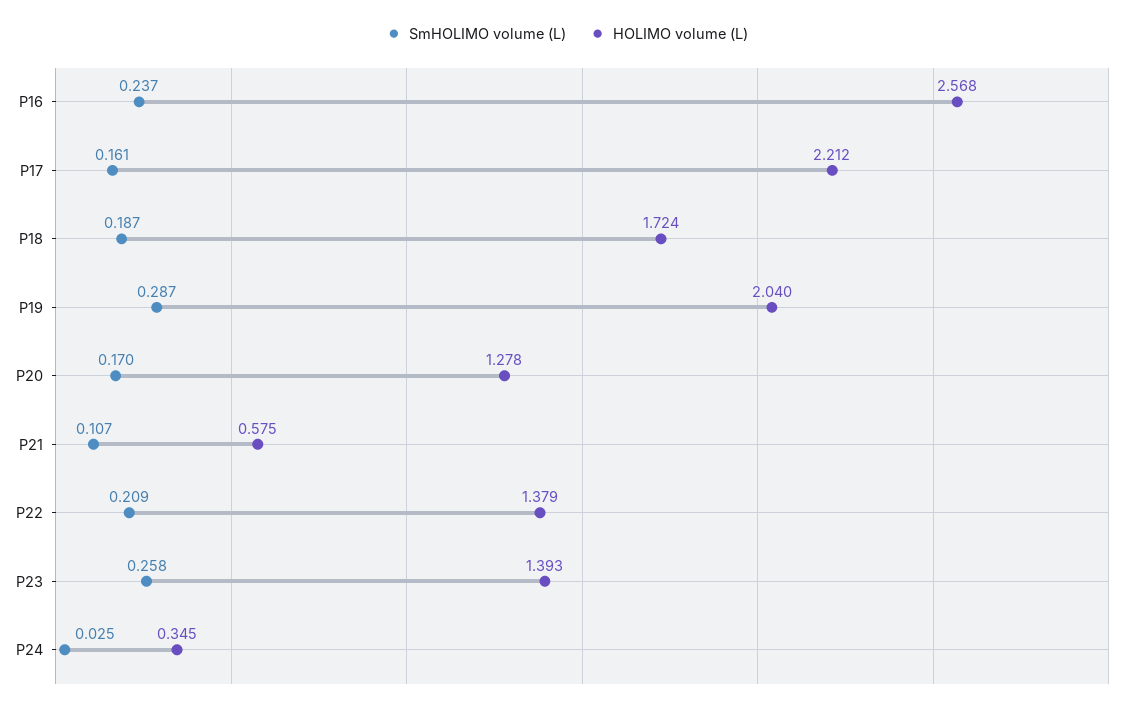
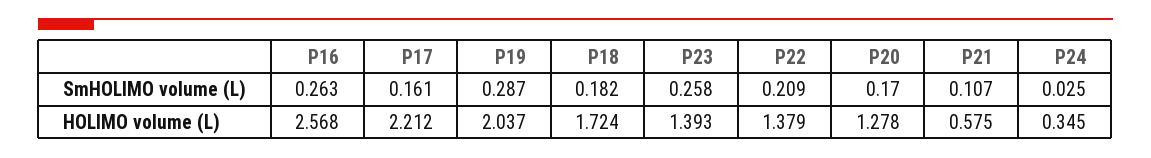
SmHOLIMO volume (L), P16: 0.237 -> 0.263
SmHOLIMO volume (L), P18: 0.187 -> 0.182
HOLIMO volume (L), P19: 2.04 -> 2.037

